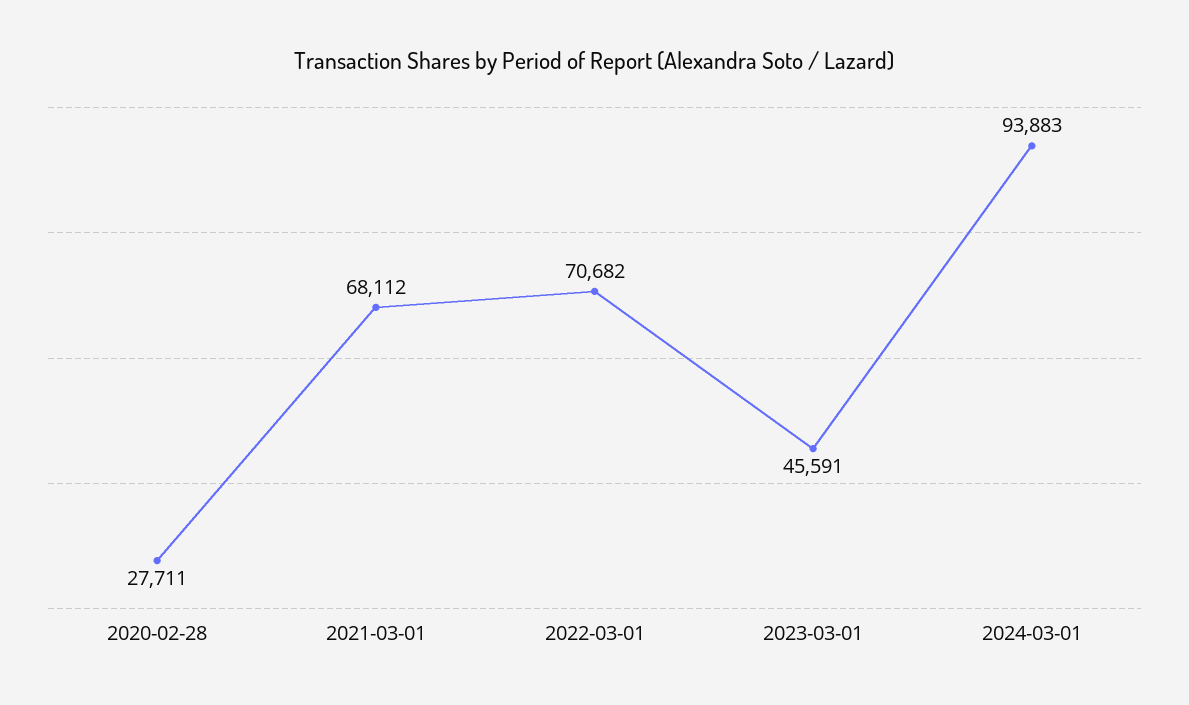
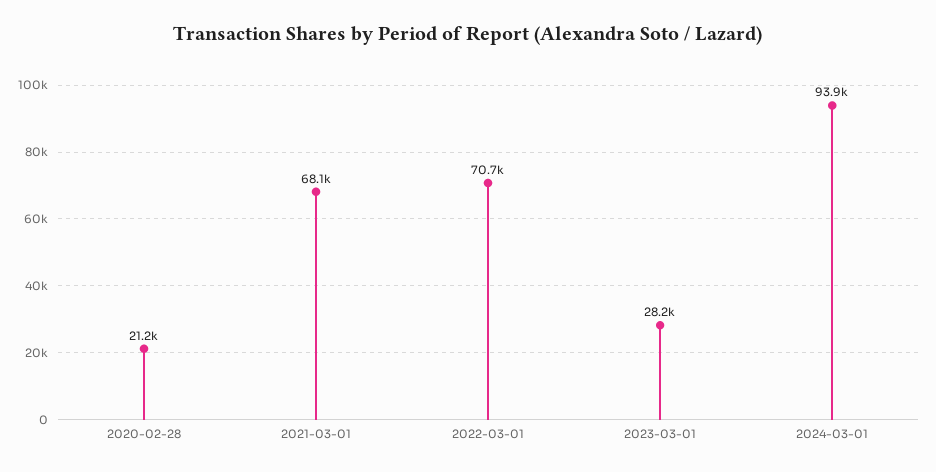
2020-02-28: 27711 -> 21200
2023-03-01: 45591 -> 28200

